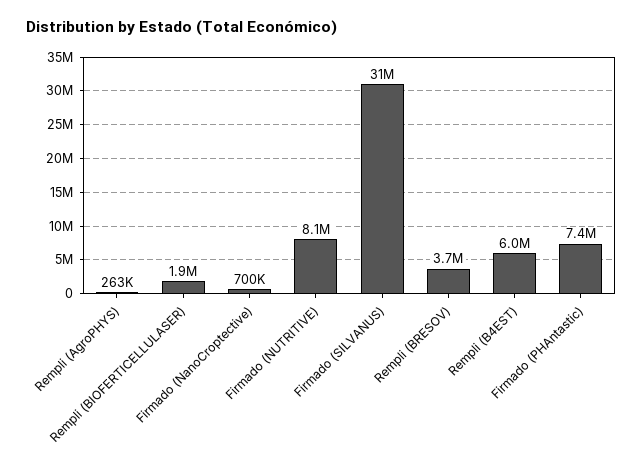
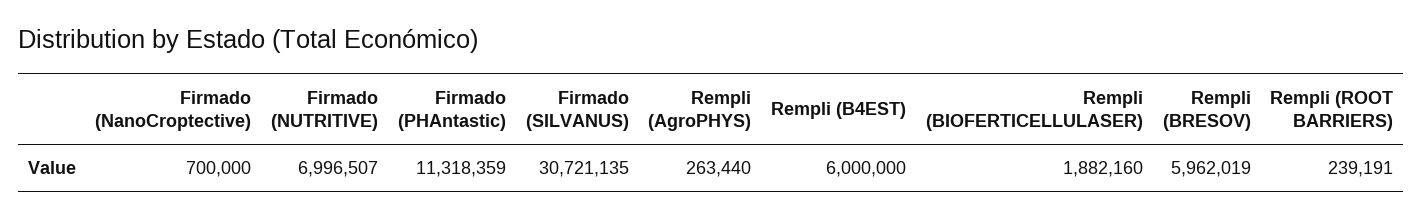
Firmado (NUTRITIVE): 8100000 -> 6996507
Rempli (BRESOV): 3700000 -> 5962019
Firmado (PHAntastic): 7400000 -> 11318359
Rempli (ROOT BARRIERS): none -> 239191

